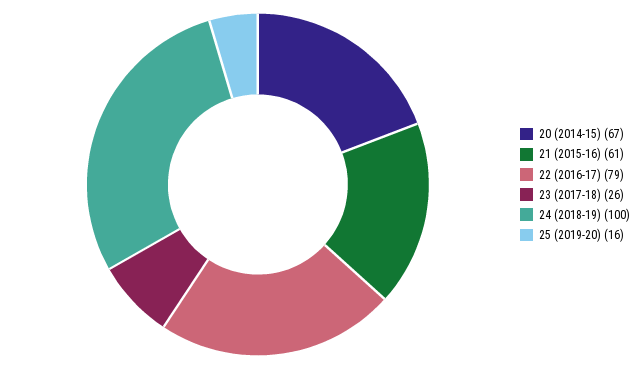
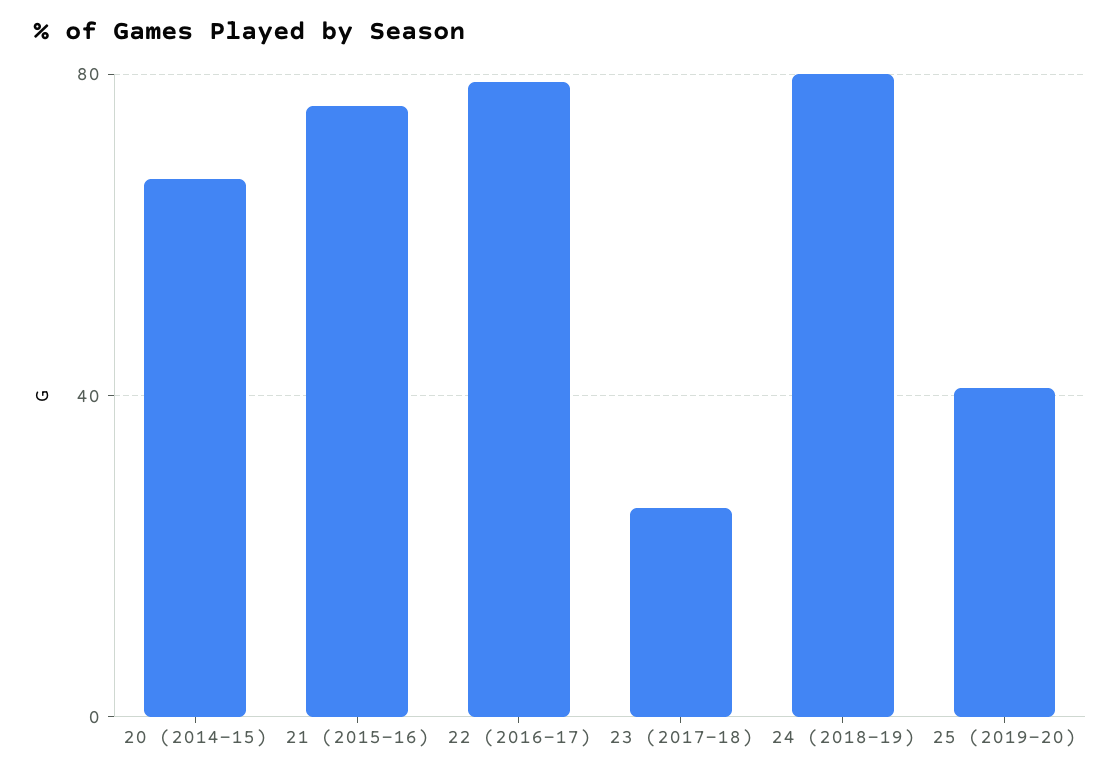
21 (2015-16): 61 -> 75
24 (2018-19): 100 -> 80
25 (2019-20): 16 -> 40

